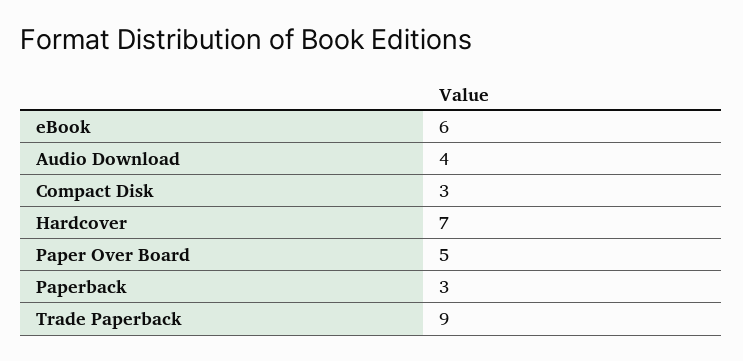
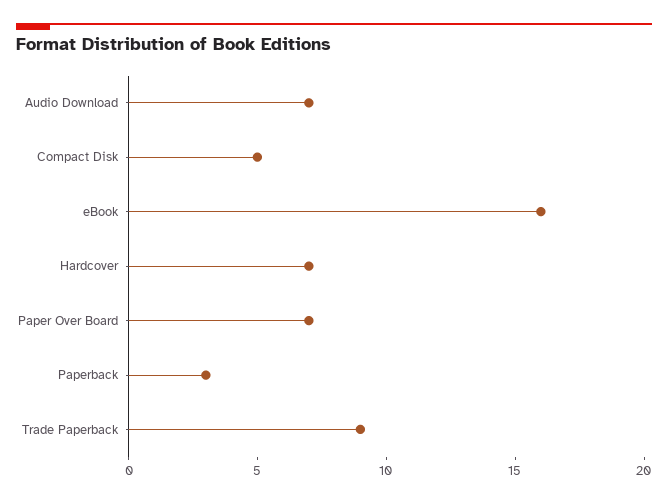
eBook: 6 -> 16
Audio Download: 4 -> 7
Compact Disk: 3 -> 5
Paper Over Board: 5 -> 7

